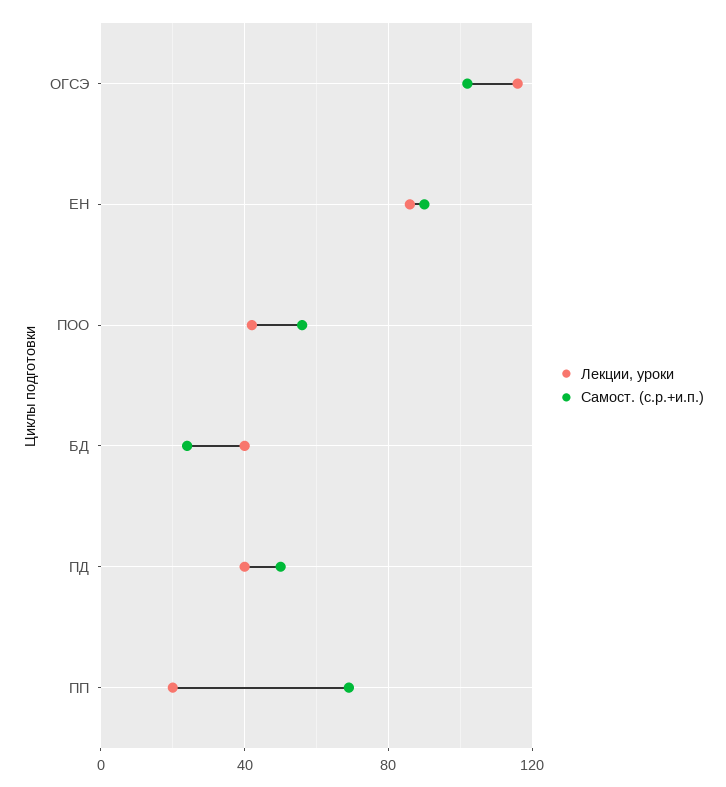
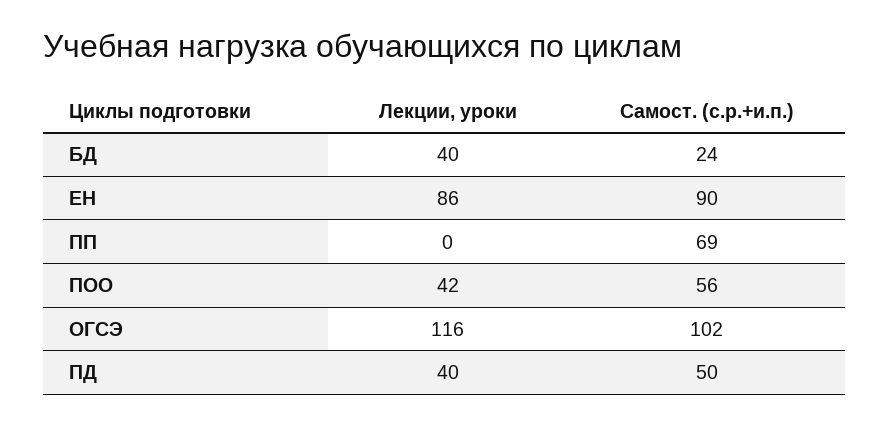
Лекции, уроки, ПП: 20 -> 0

